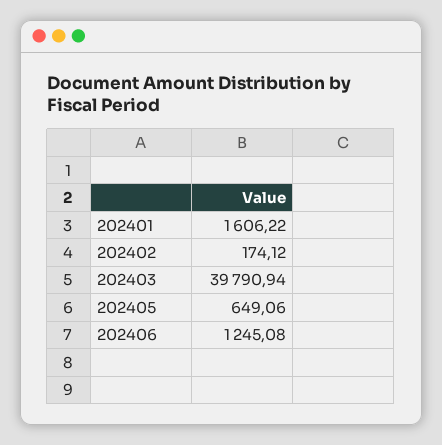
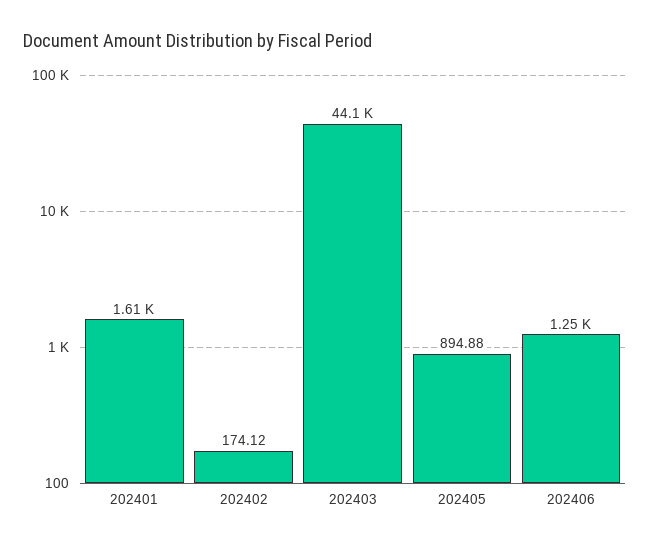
202403: 39790.94 -> 44100
202405: 649.06 -> 894.88

